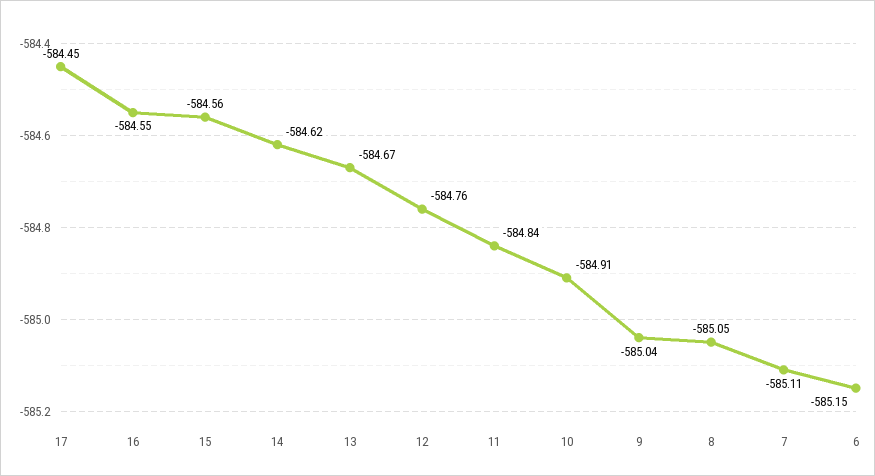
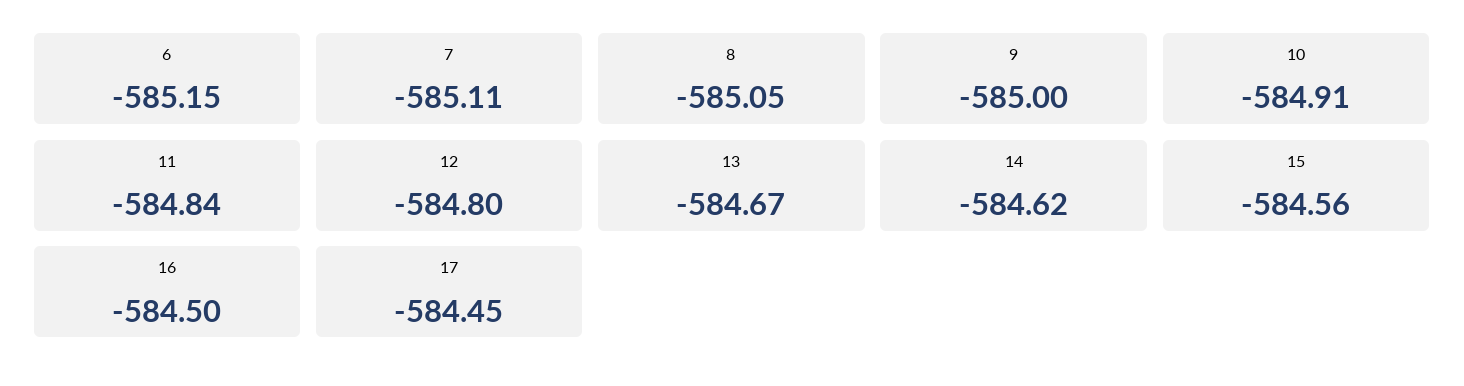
16: -584.55 -> -584.5
12: -584.76 -> -584.8
9: -585.04 -> -585

